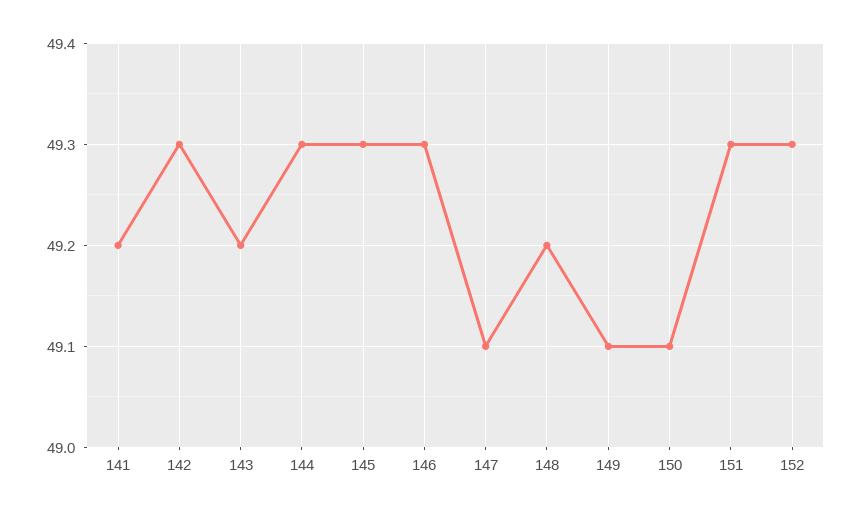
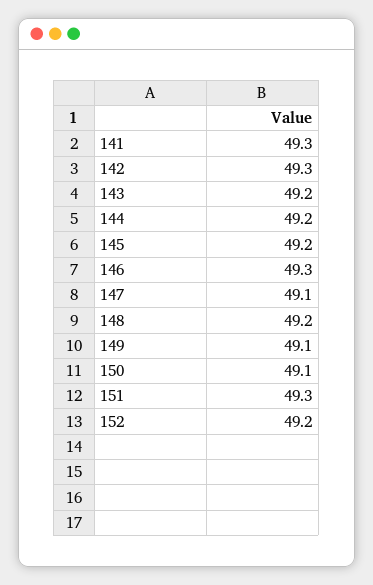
141: 49.2 -> 49.3
144: 49.3 -> 49.2
145: 49.3 -> 49.2
152: 49.3 -> 49.2

